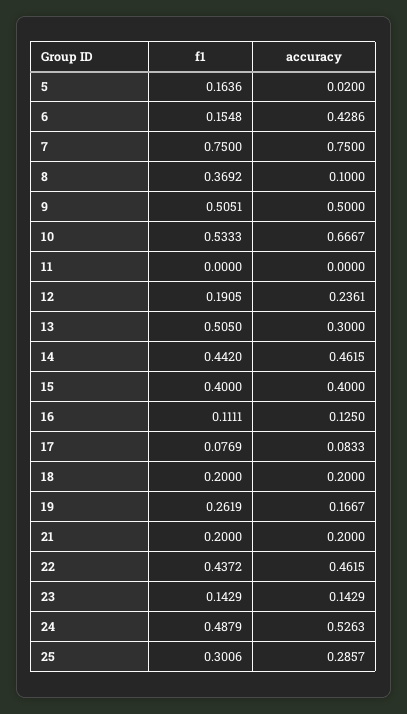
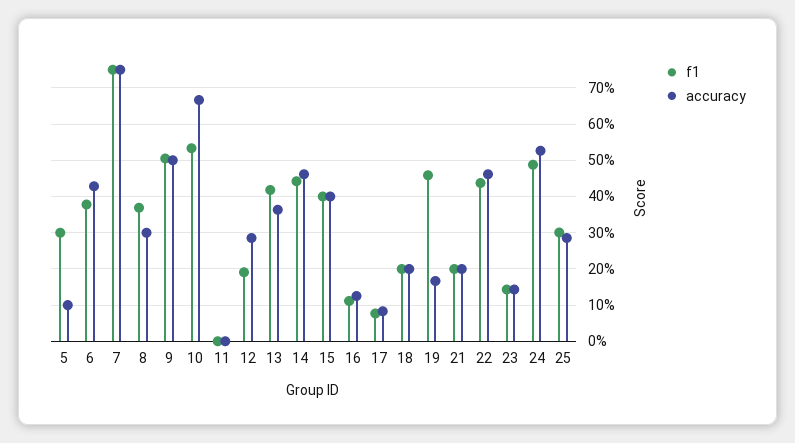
f1, 5: 0.1636 -> 0.3
accuracy, 5: 0.02 -> 0.1
f1, 6: 0.1548 -> 0.38
accuracy, 8: 0.1 -> 0.3
accuracy, 12: 0.2361 -> 0.28
f1, 13: 0.505 -> 0.42
accuracy, 13: 0.3 -> 0.36
f1, 19: 0.2619 -> 0.46

